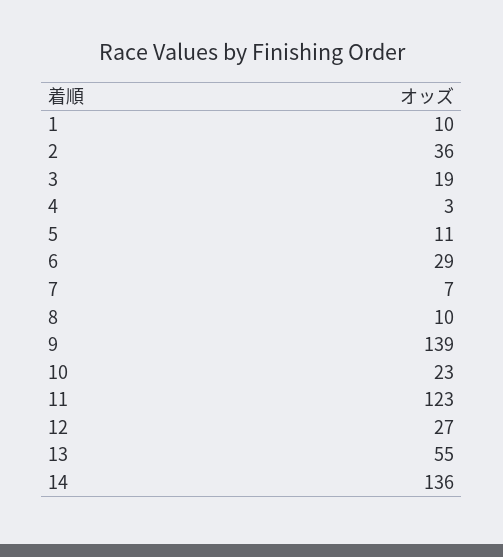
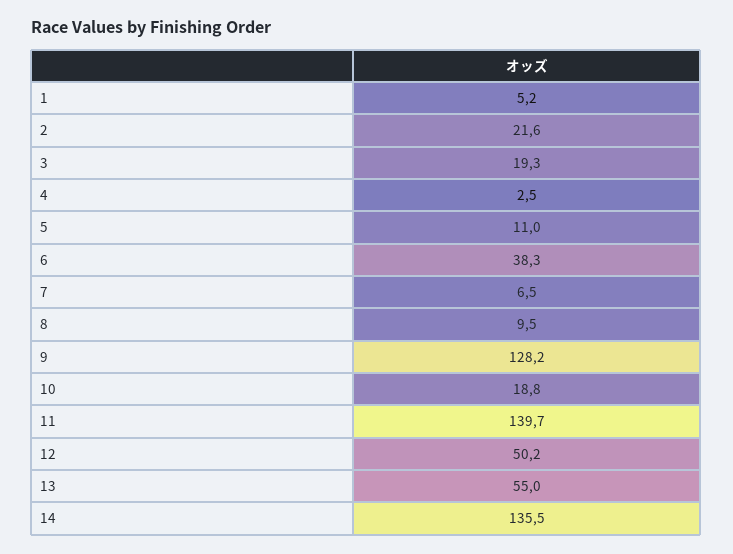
1: 10 -> 5.2
2: 36 -> 21.6
6: 29 -> 38.3
9: 139 -> 128.2
10: 23 -> 18.8
11: 123 -> 139.7
12: 27 -> 50.2

